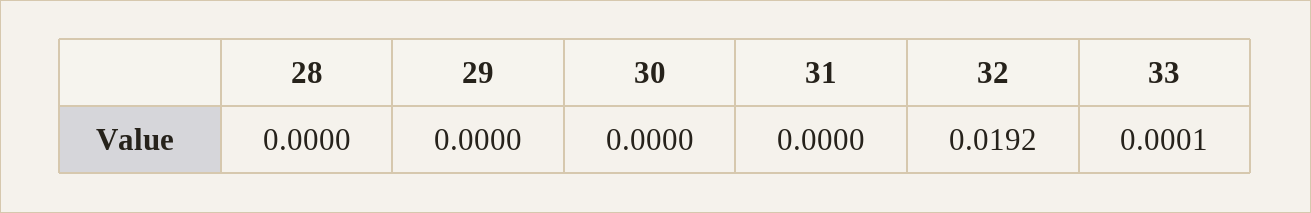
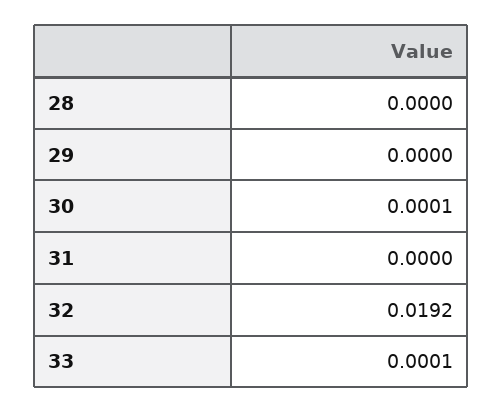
30: 0 -> 0.0001

